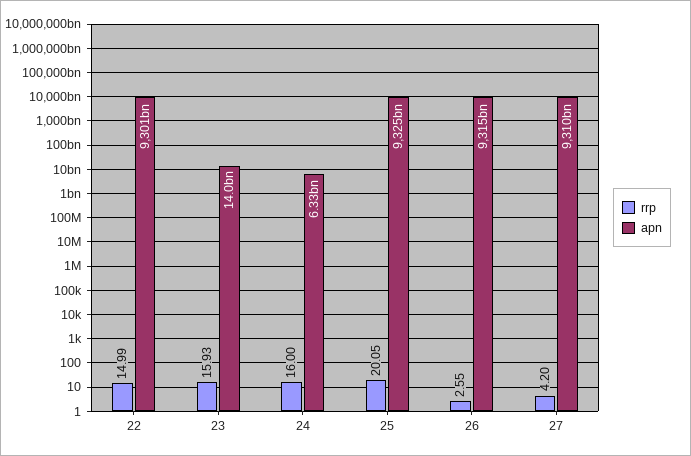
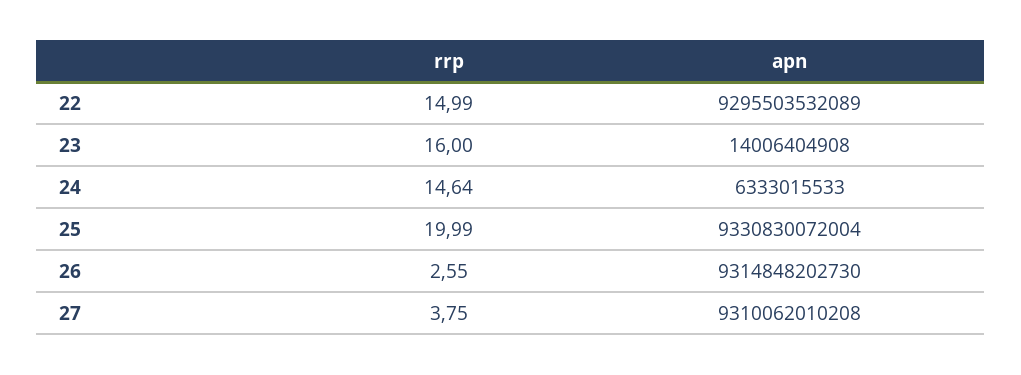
apn, 22: 9301000000000 -> 9295503532089
rrp, 23: 15.93 -> 16
rrp, 24: 16 -> 14.64
rrp, 25: 20.05 -> 19.99
apn, 25: 9325000000000 -> 9330830072004
rrp, 27: 4.2 -> 3.75

